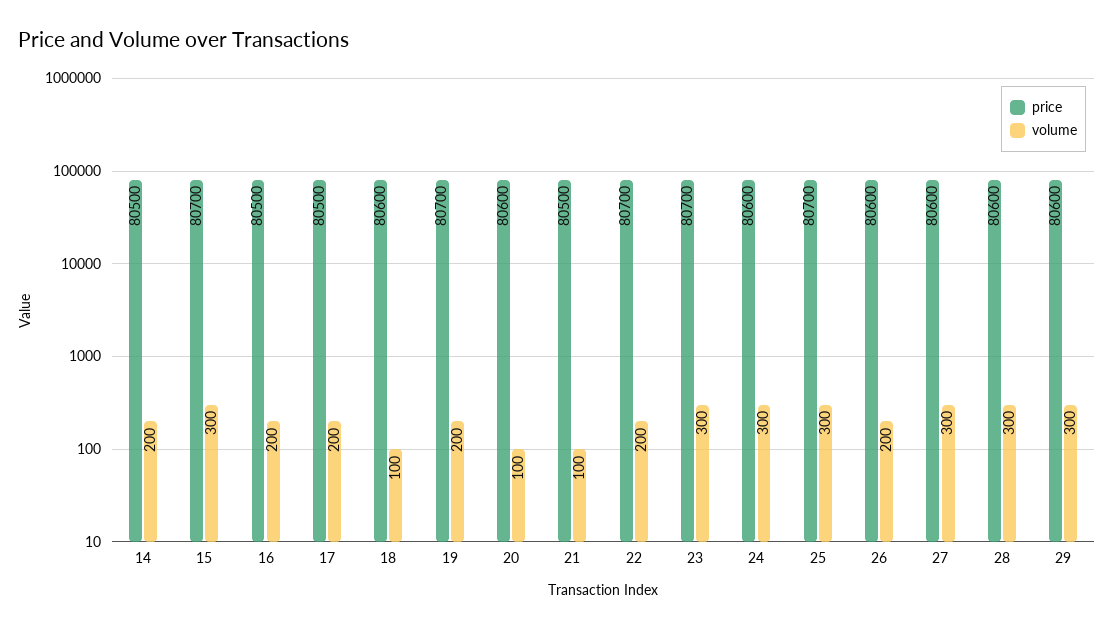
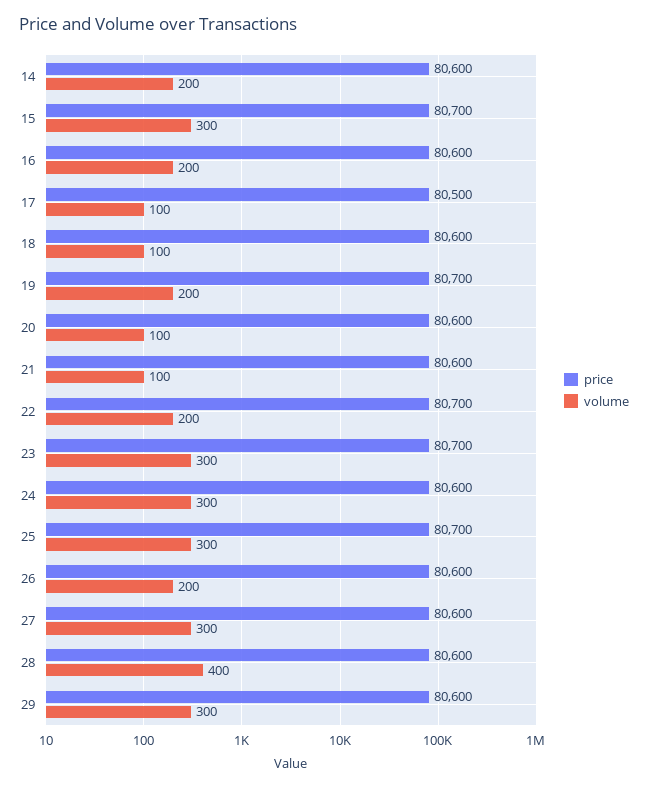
price, 14: 80500 -> 80600
price, 16: 80500 -> 80600
volume, 17: 200 -> 100
price, 21: 80500 -> 80600
volume, 28: 300 -> 400

